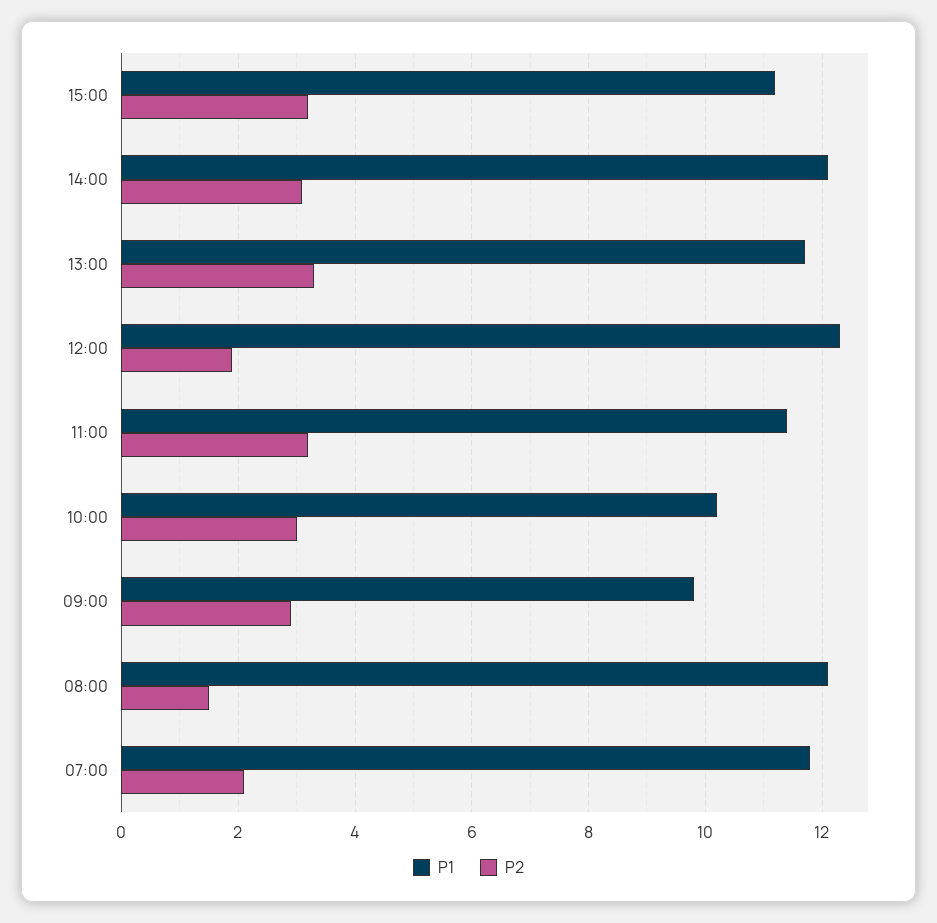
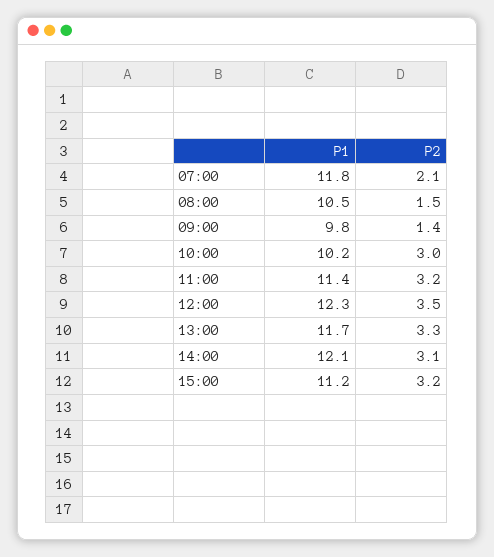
P2, 12:00: 2 -> 3.5
P2, 09:00: 3 -> 1.4
P1, 08:00: 12 -> 10.5

